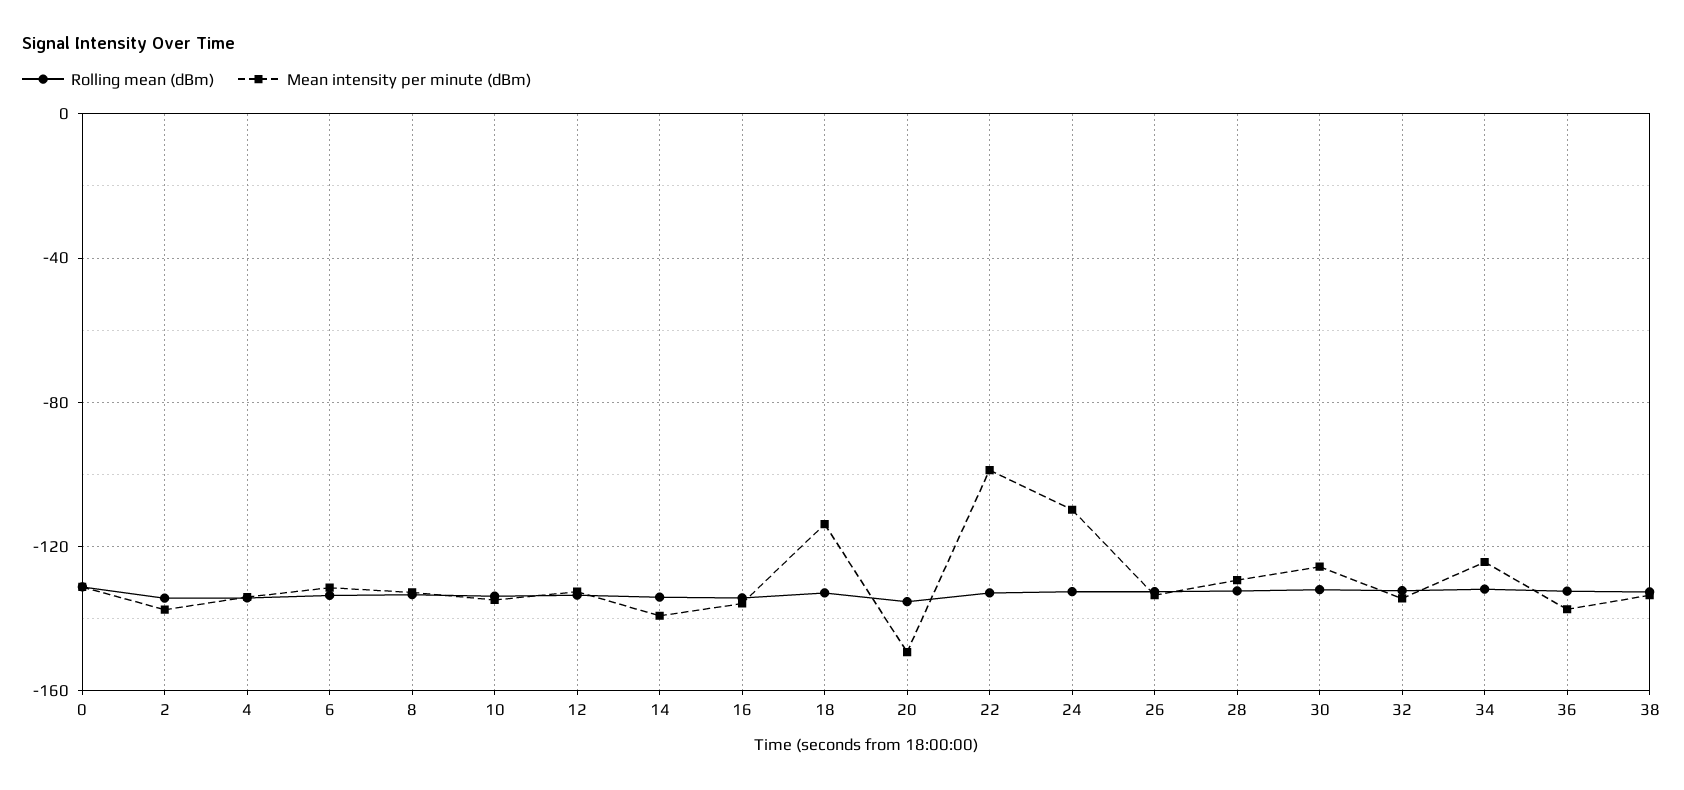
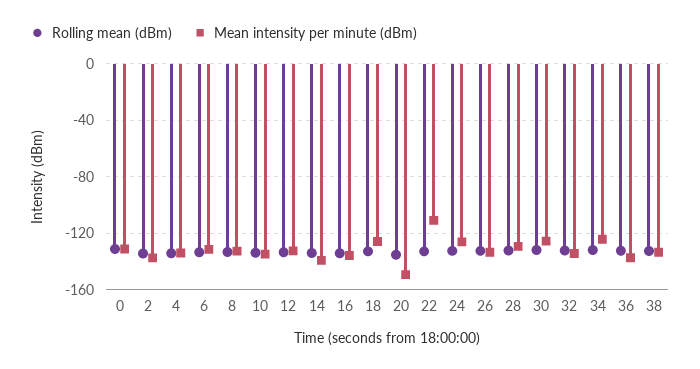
Mean intensity per minute (dBm), 18: -115 -> -125
Mean intensity per minute (dBm), 22: -100 -> -110
Mean intensity per minute (dBm), 24: -110 -> -125

